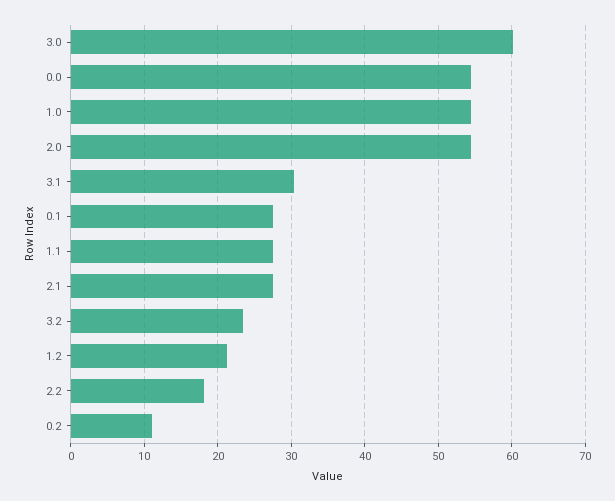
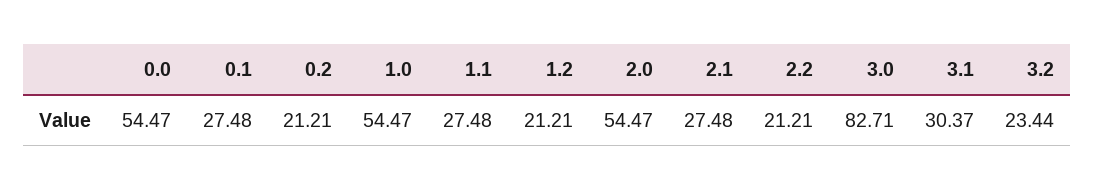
3.0: 60 -> 82.71
2.2: 18 -> 21.21
0.2: 11 -> 21.21

